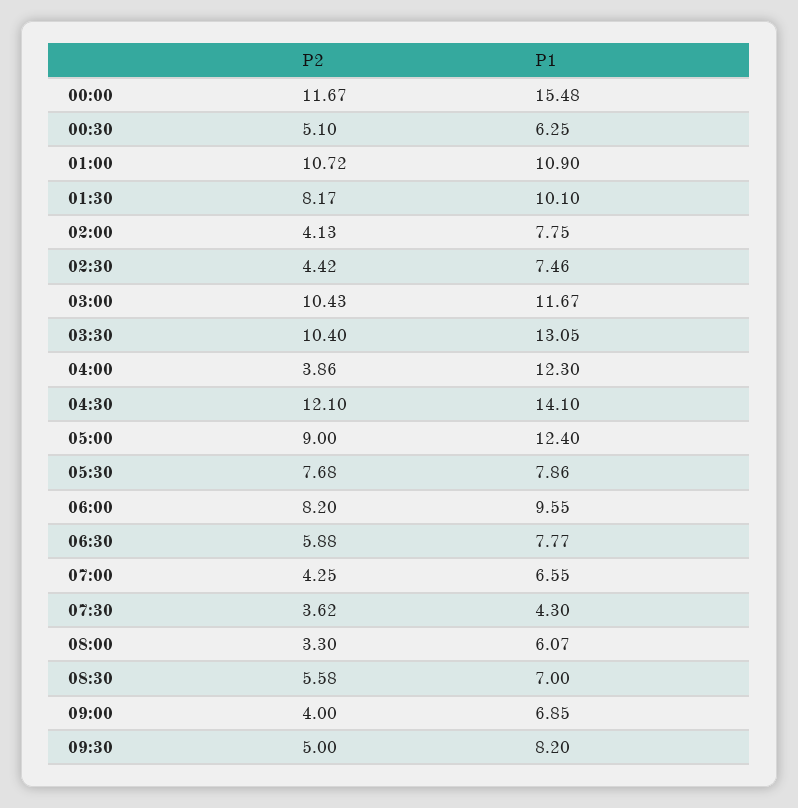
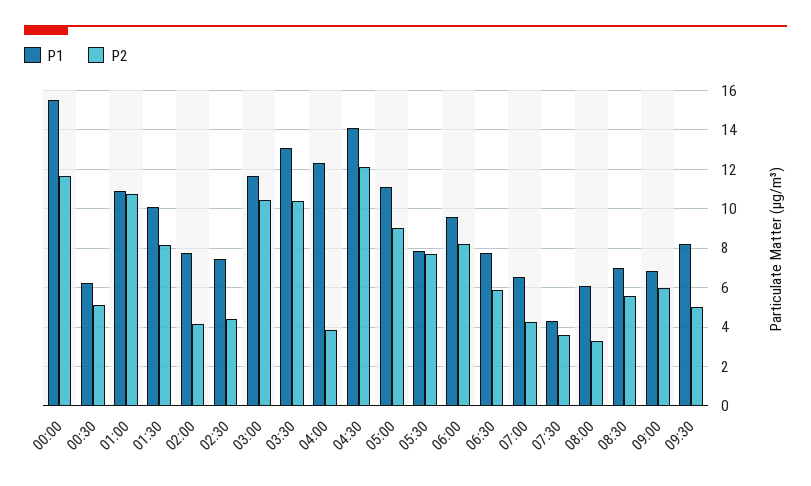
P1, 05:00: 12.4 -> 11
P2, 09:00: 4 -> 6

